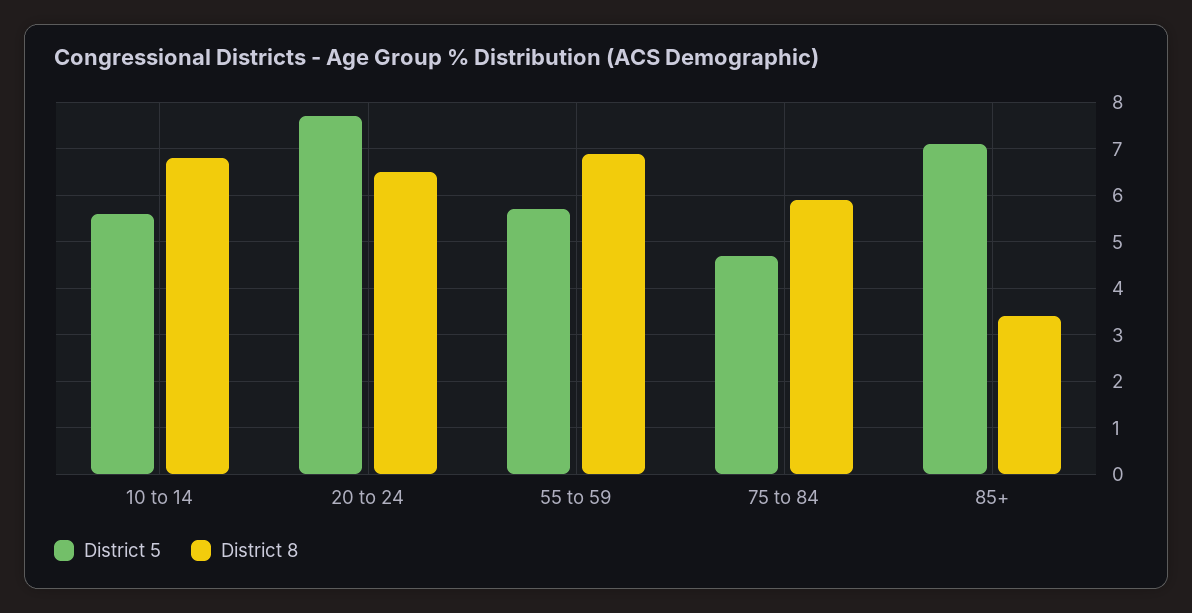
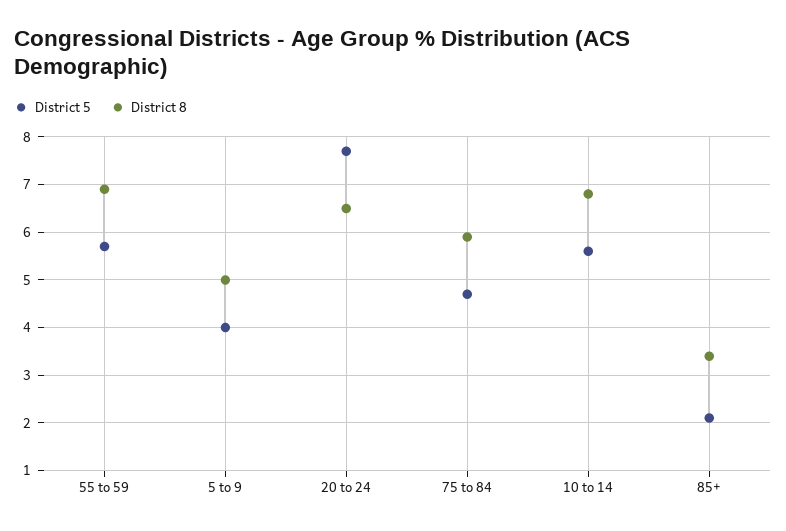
District 5, 85+: 7 -> 2
District 5, 5 to 9: none -> 4
District 8, 5 to 9: none -> 5

